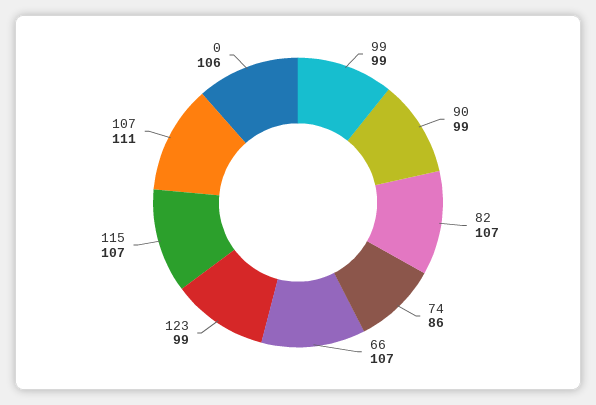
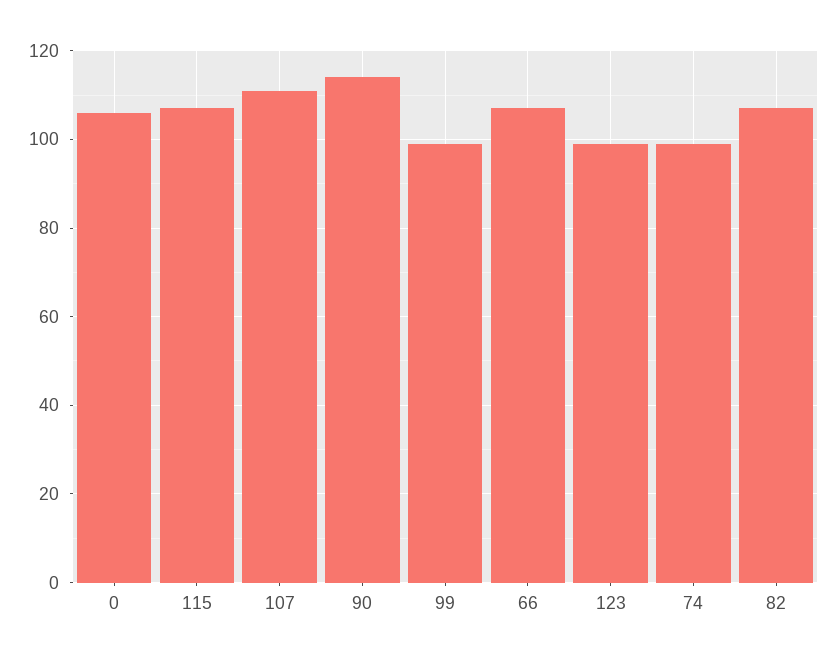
90: 99 -> 115
74: 86 -> 100

